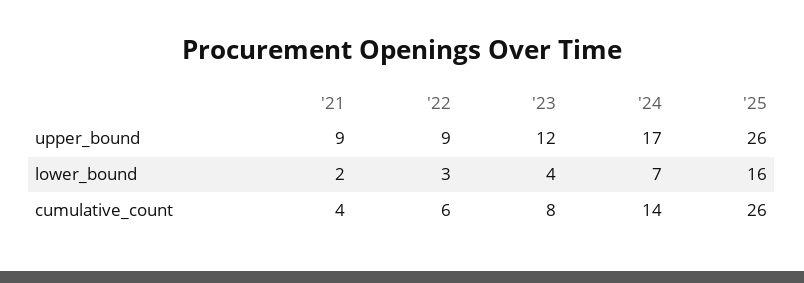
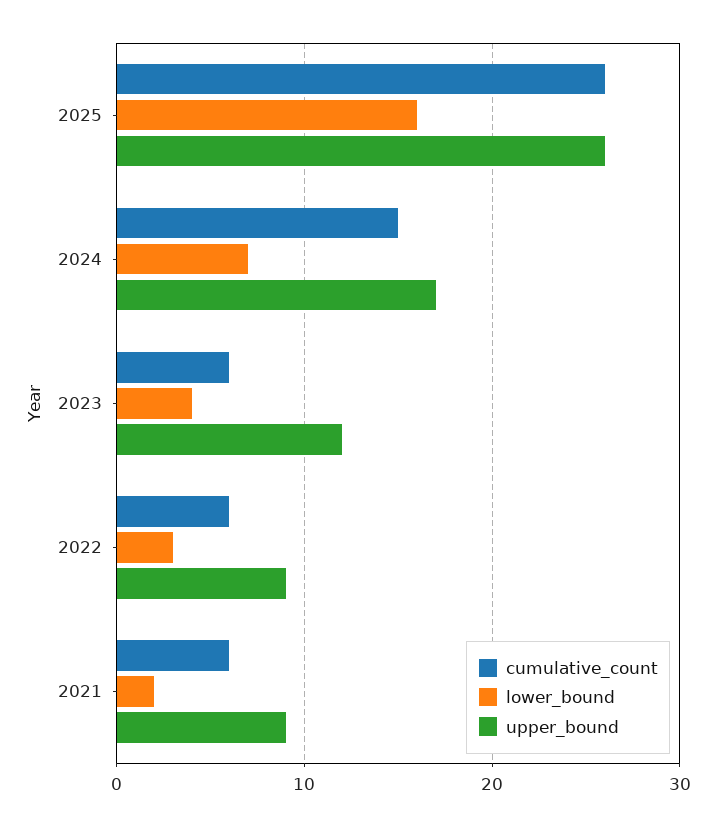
cumulative_count, '21: 4 -> 6
cumulative_count, '23: 8 -> 6
cumulative_count, '24: 14 -> 15

